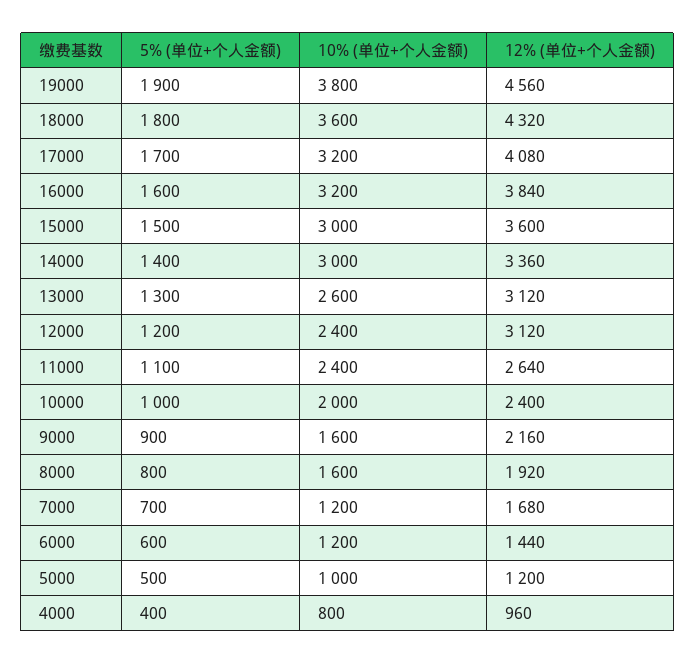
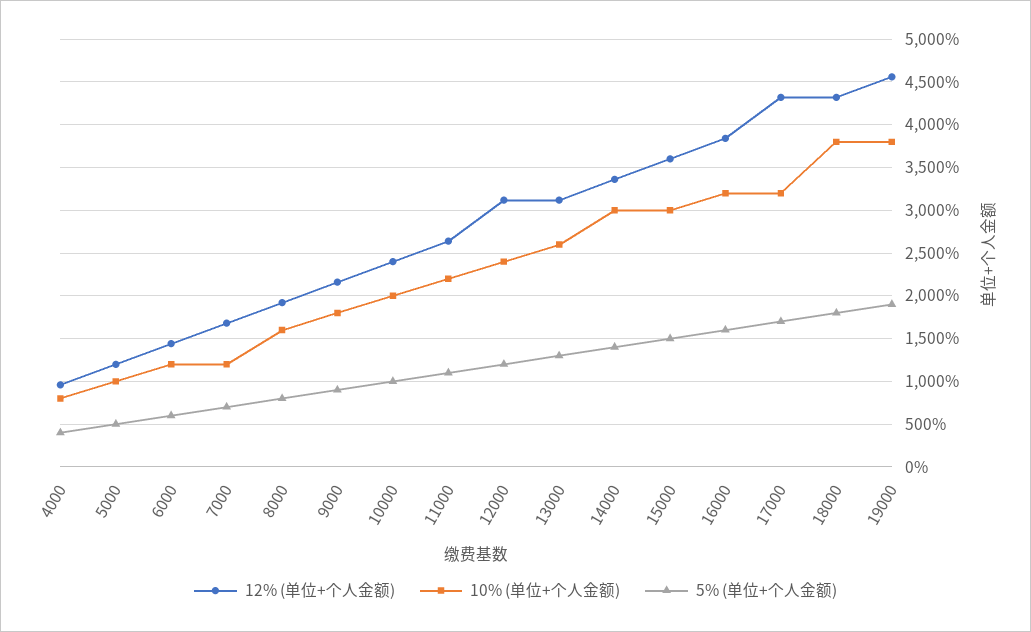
10% (单位+个人金额), 18000: 3600 -> 3800
12% (单位+个人金额), 17000: 4080 -> 4300
10% (单位+个人金额), 11000: 2400 -> 2200
10% (单位+个人金额), 9000: 1600 -> 1800

